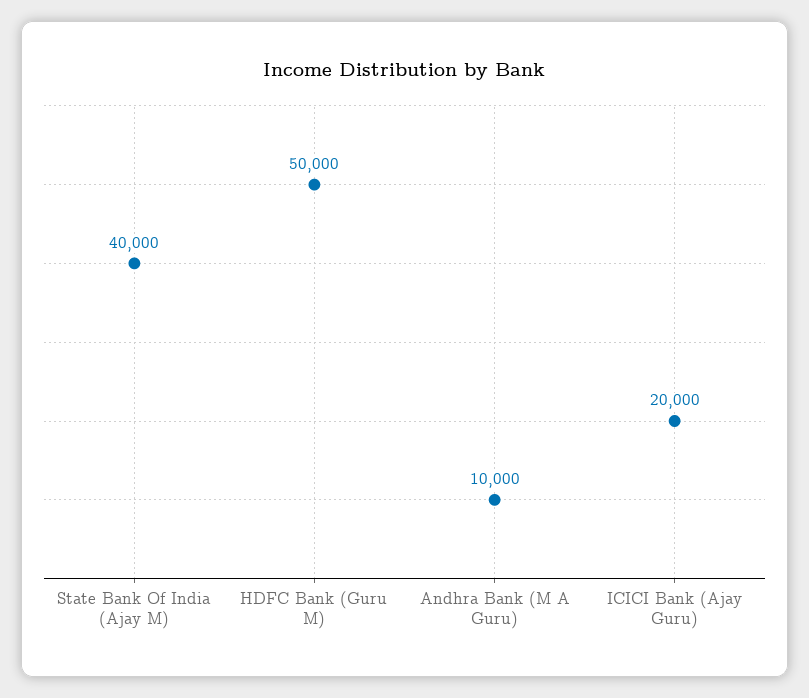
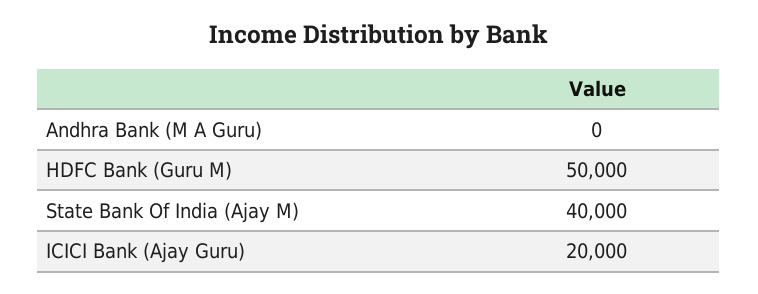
Andhra Bank (M A Guru): 10000 -> 0

